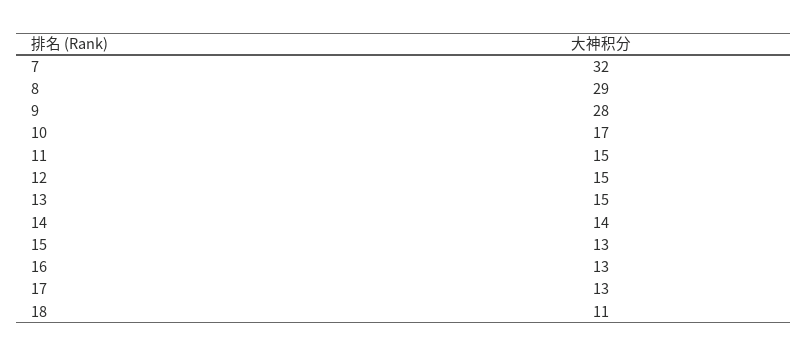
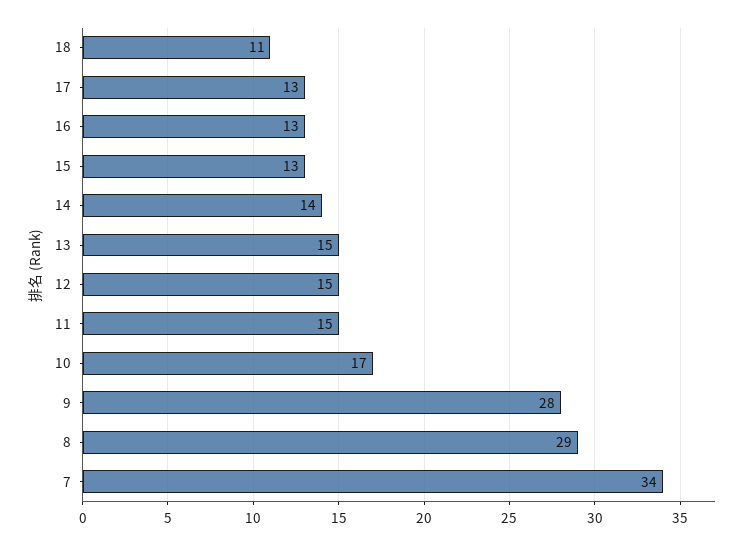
7: 32 -> 34

